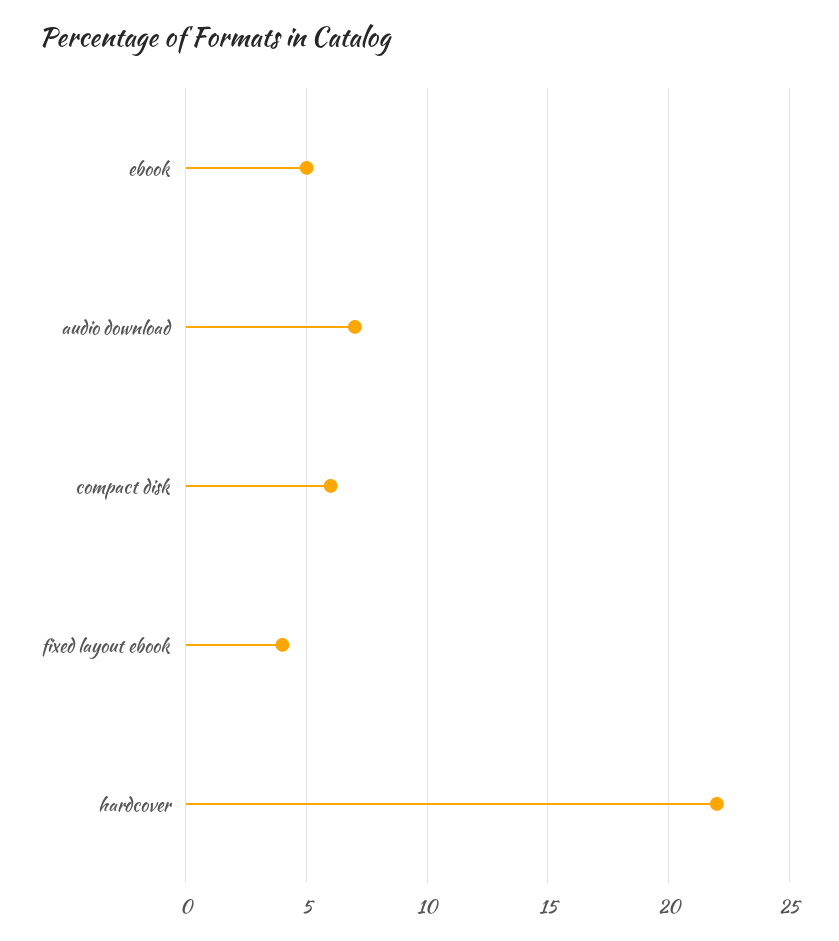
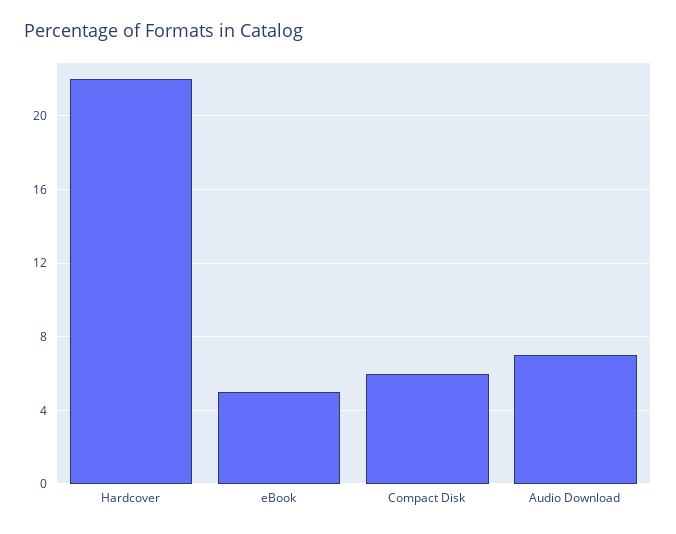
fixed layout ebook: 4 -> none

